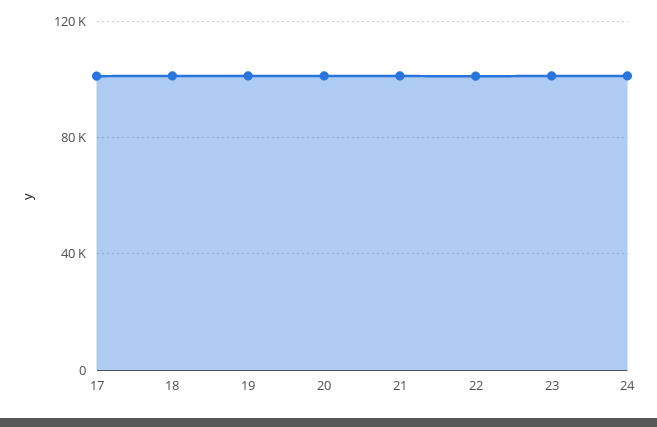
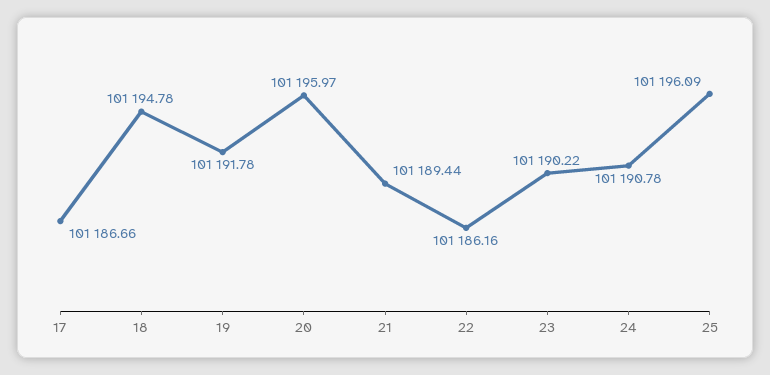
25: none -> 101196.09

